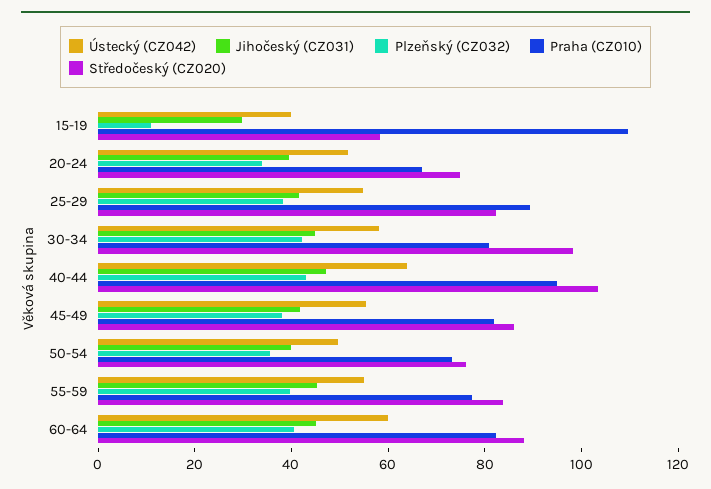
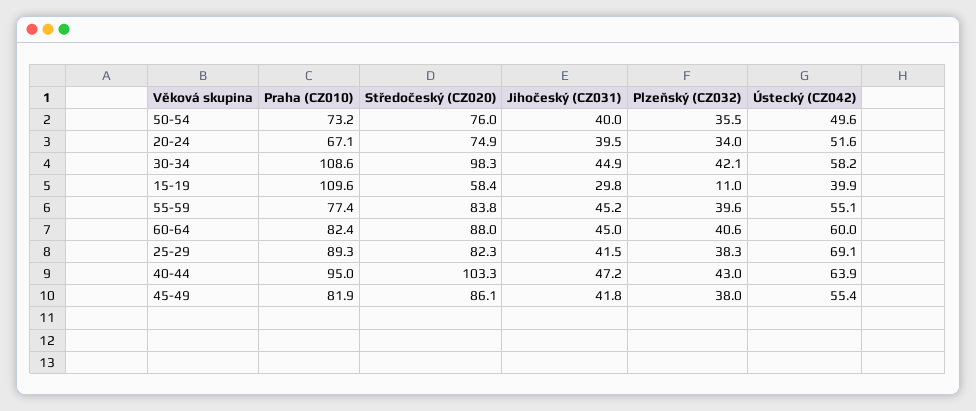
Ústecký (CZ042), 25-29: 55 -> 69.1
Praha (CZ010), 30-34: 80 -> 108.6

